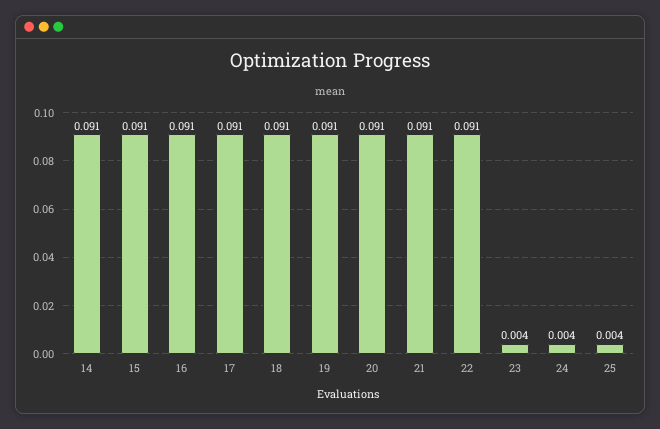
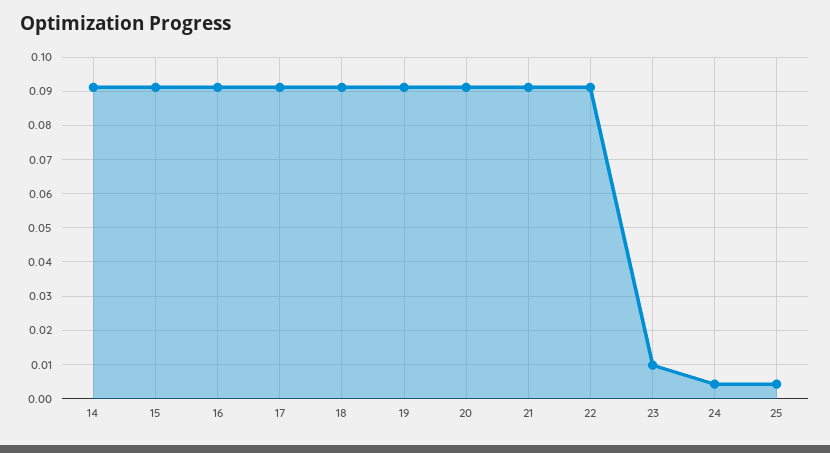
23: 0.004 -> 0.01

